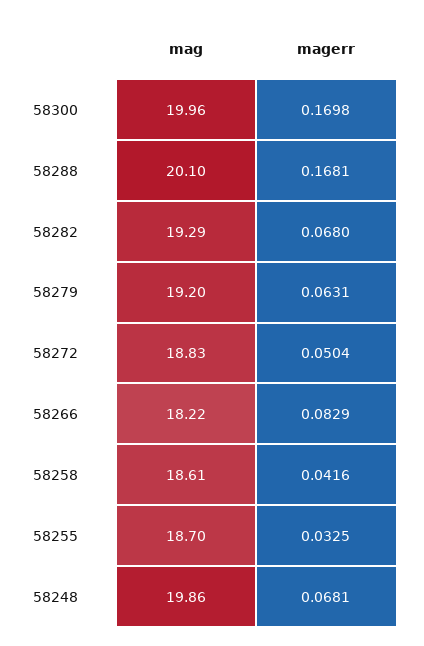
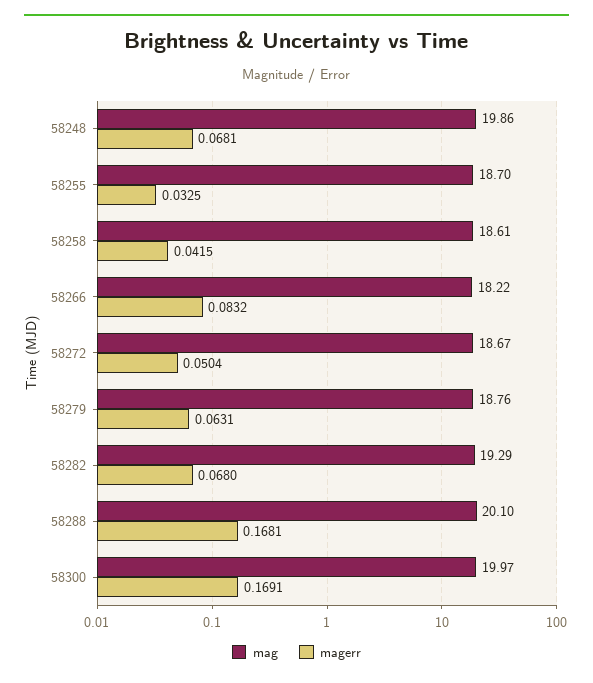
mag, 58300: 19.96 -> 19.97
magerr, 58300: 0.1698 -> 0.1691
mag, 58279: 19.2 -> 18.76
mag, 58272: 18.83 -> 18.67
magerr, 58266: 0.0829 -> 0.0832
magerr, 58258: 0.0416 -> 0.0415

